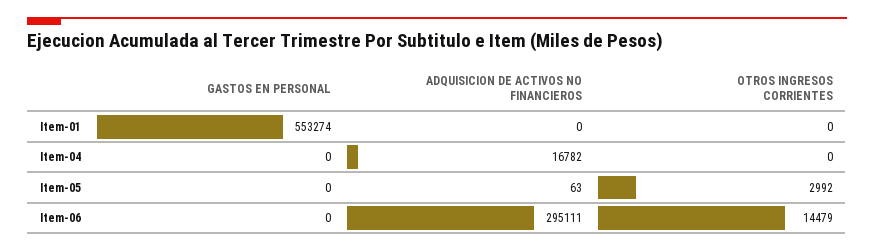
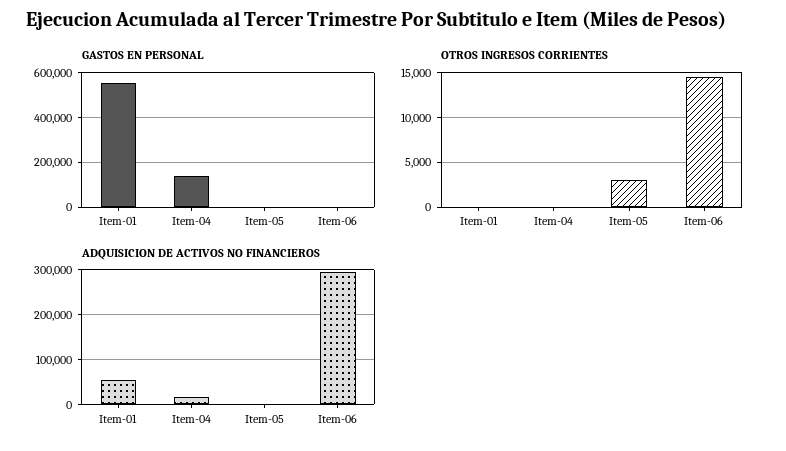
ADQUISICION DE ACTIVOS NO FINANCIEROS, Item-01: 0 -> 60000
GASTOS EN PERSONAL, Item-04: 0 -> 150000

